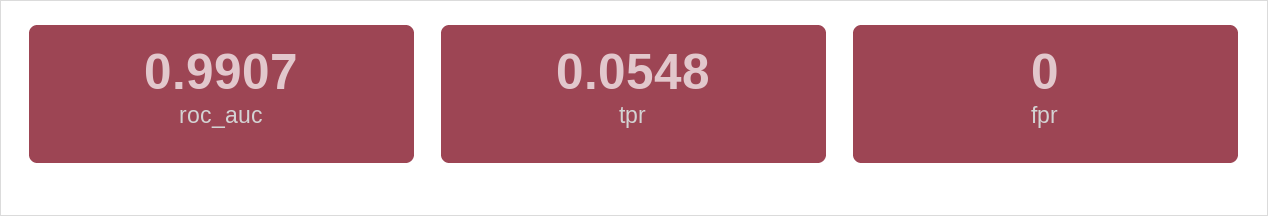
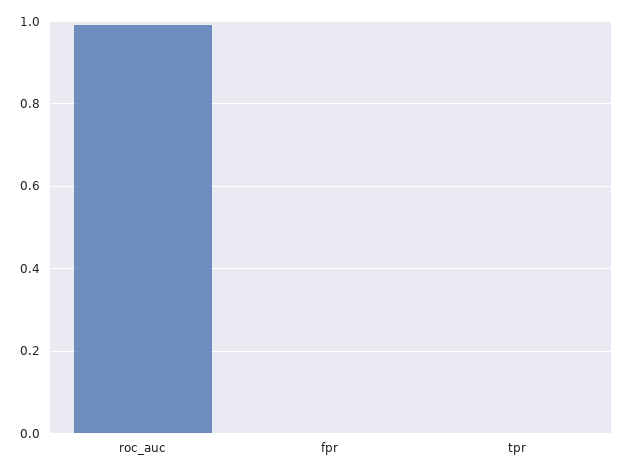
tpr: 0.0548 -> 0

